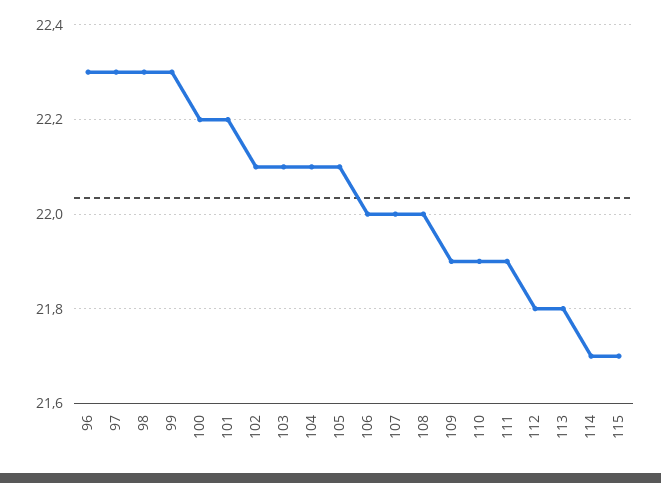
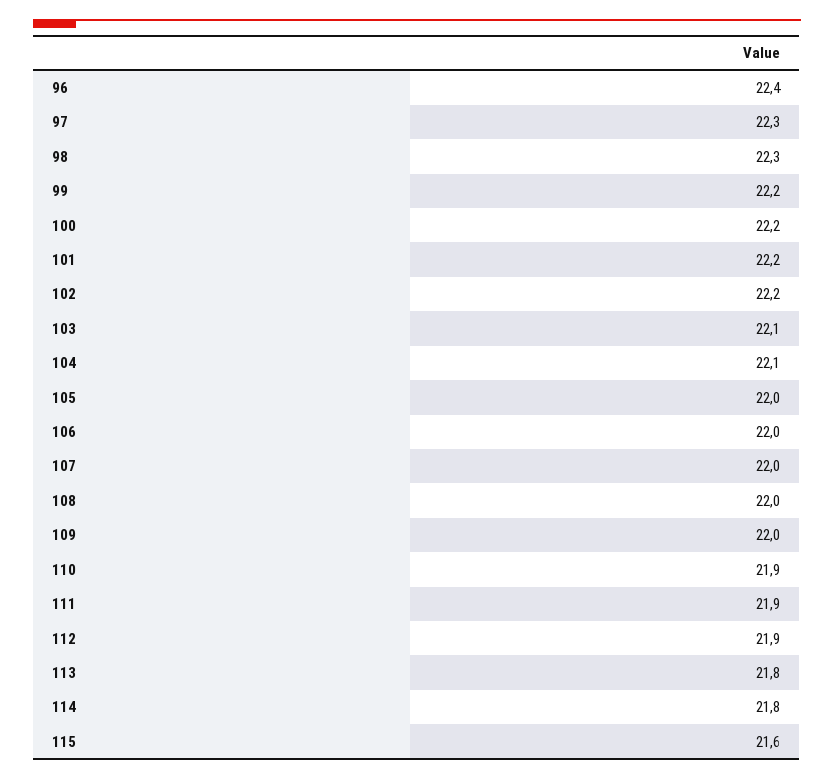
96: 22.3 -> 22.4
99: 22.3 -> 22.2
102: 22.1 -> 22.2
105: 22.1 -> 22
109: 21.9 -> 22
112: 21.8 -> 21.9
114: 21.7 -> 21.8
115: 21.7 -> 21.6

